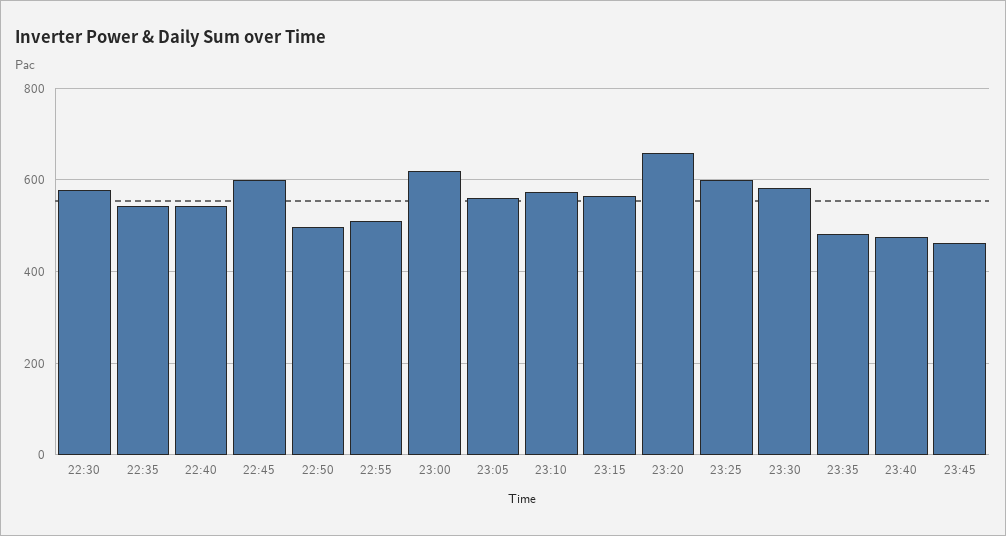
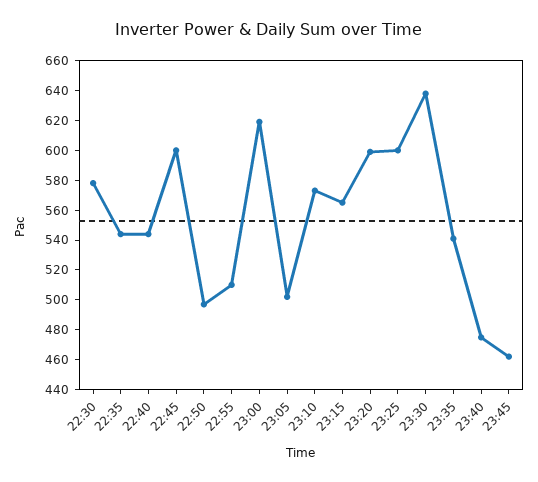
23:05: 560 -> 500
23:20: 660 -> 600
23:30: 580 -> 640
23:35: 480 -> 540

